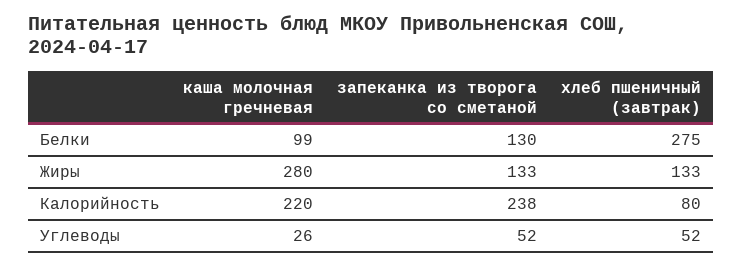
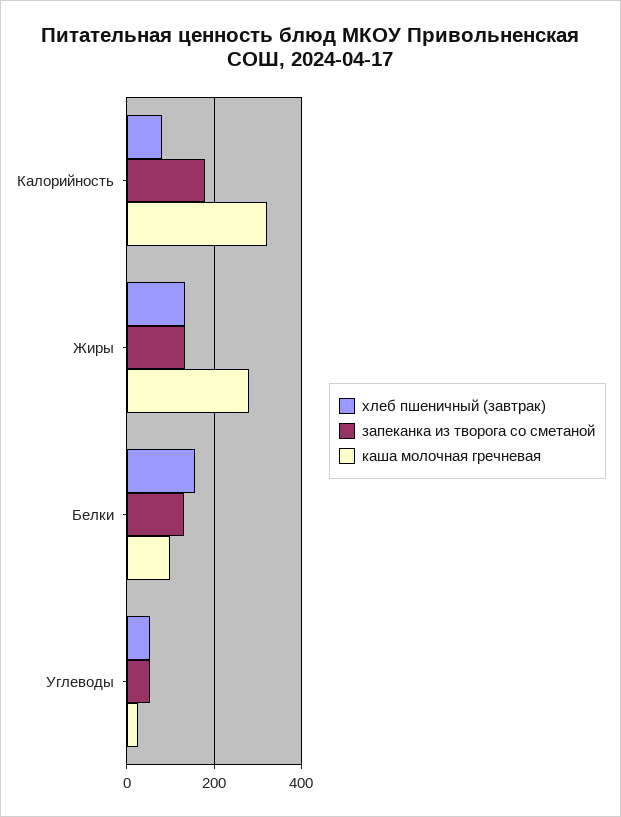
хлеб пшеничный (завтрак), Белки: 275 -> 160
каша молочная гречневая, Калорийность: 220 -> 320
запеканка из творога со сметаной, Калорийность: 238 -> 180

